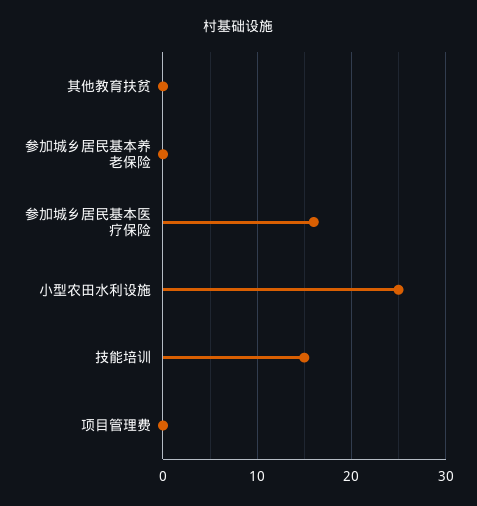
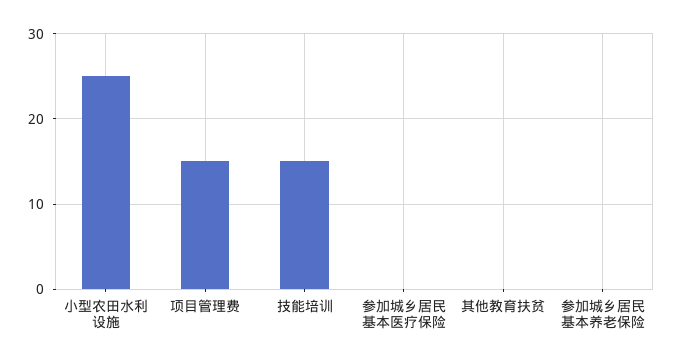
参加城乡居民基本医疗保险: 16 -> 0
项目管理费: 0 -> 15

